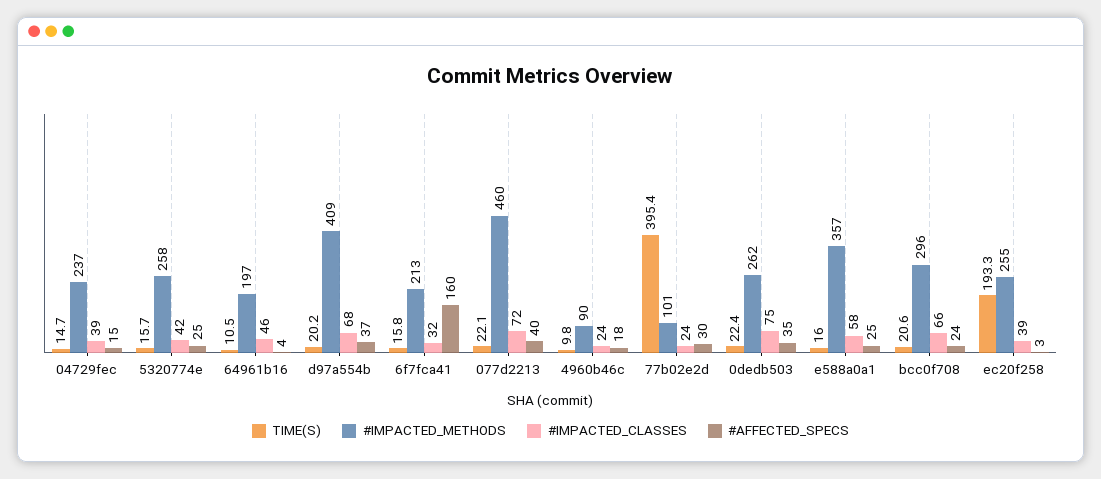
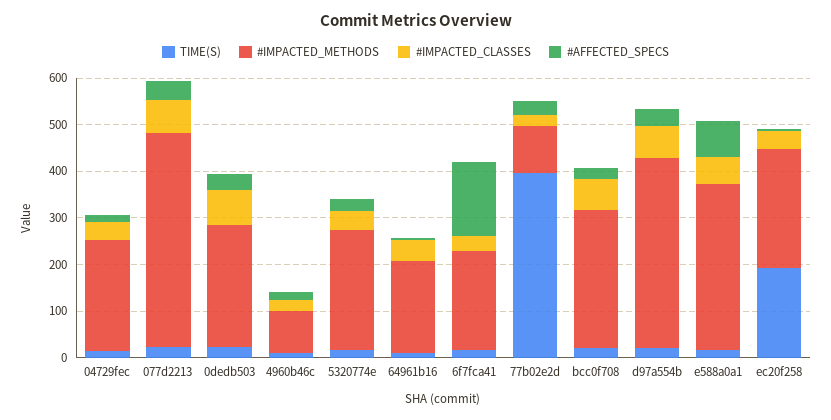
#AFFECTED_SPECS, e588a0a1: 25 -> 80

